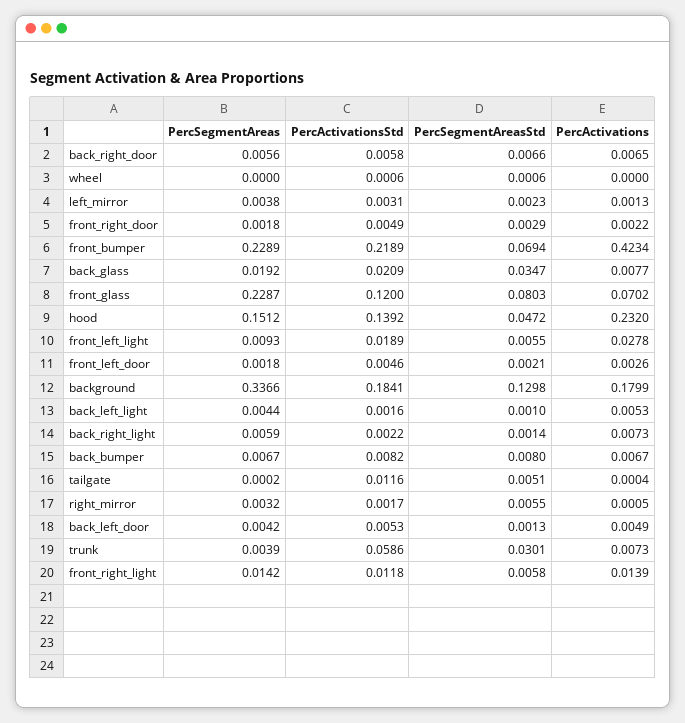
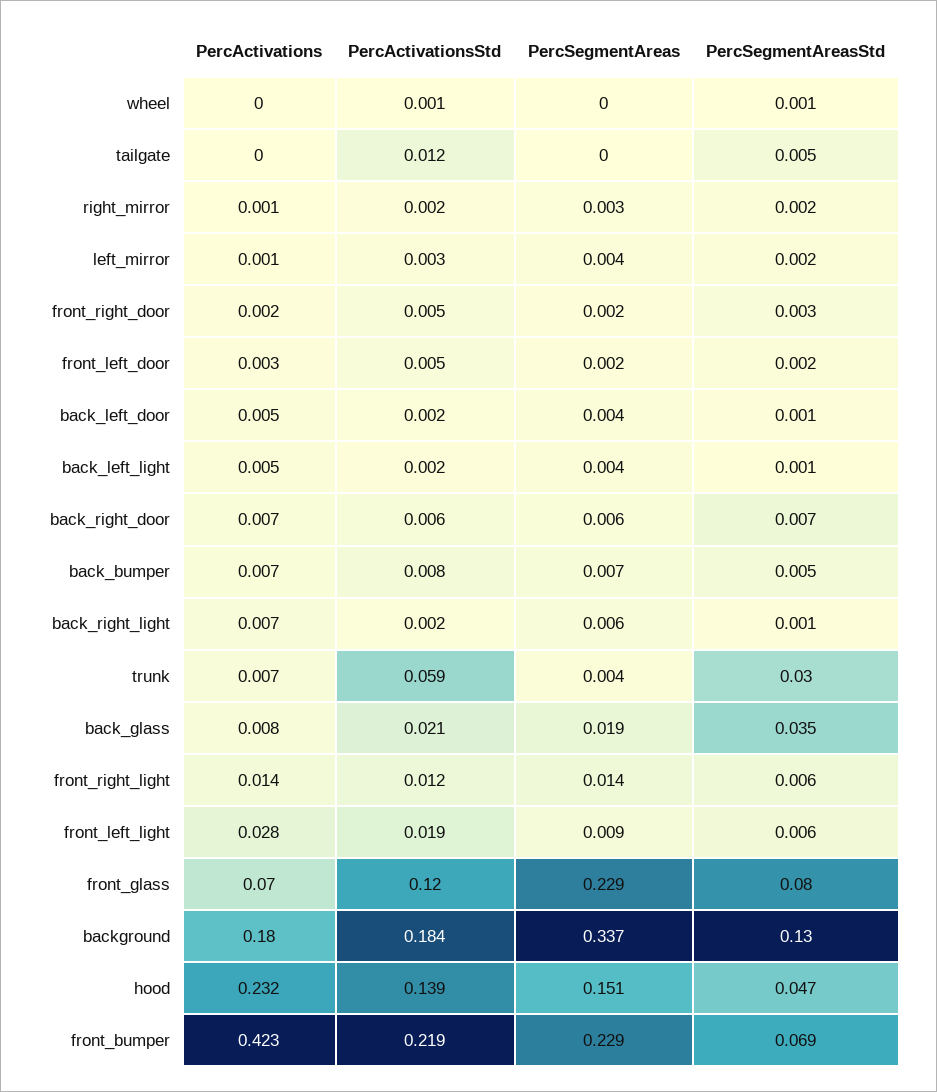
PercSegmentAreasStd, back_bumper: 0.008 -> 0.005
PercSegmentAreasStd, right_mirror: 0.0055 -> 0.002
PercActivationsStd, back_left_door: 0.0053 -> 0.002

